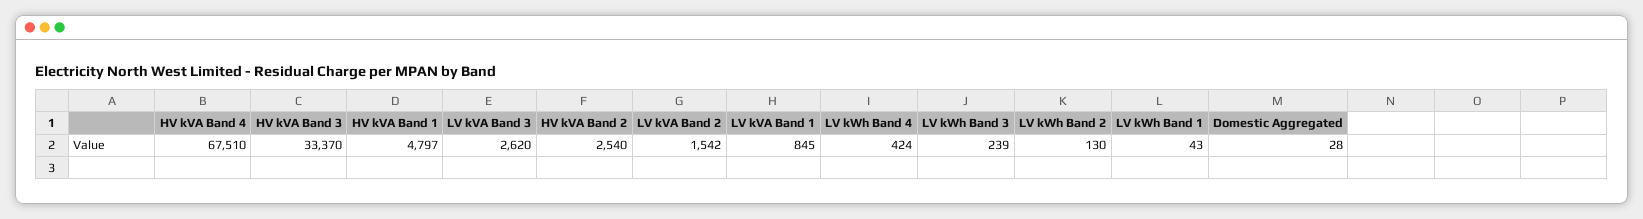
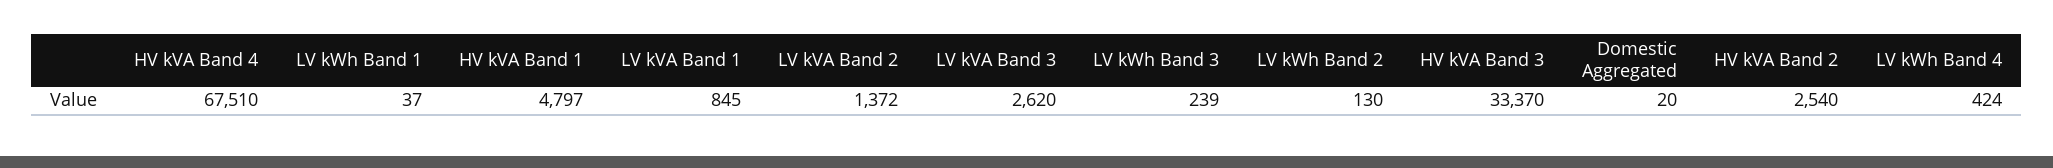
LV kVA Band 2: 1542 -> 1372
LV kWh Band 1: 43 -> 37
Domestic Aggregated: 28 -> 20

